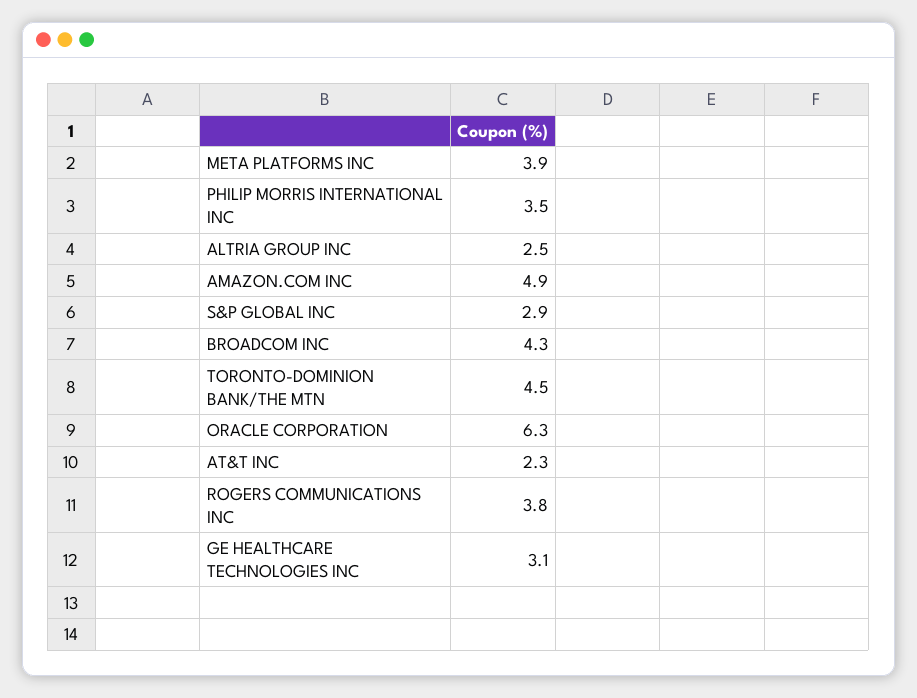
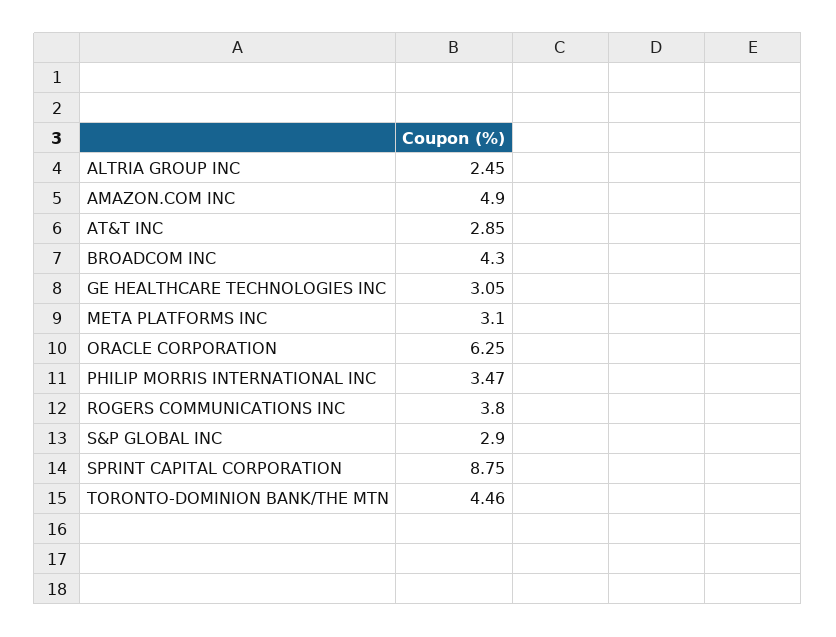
META PLATFORMS INC: 3.9 -> 3.1
AT&T INC: 2.3 -> 2.85
SPRINT CAPITAL CORPORATION: none -> 8.75

